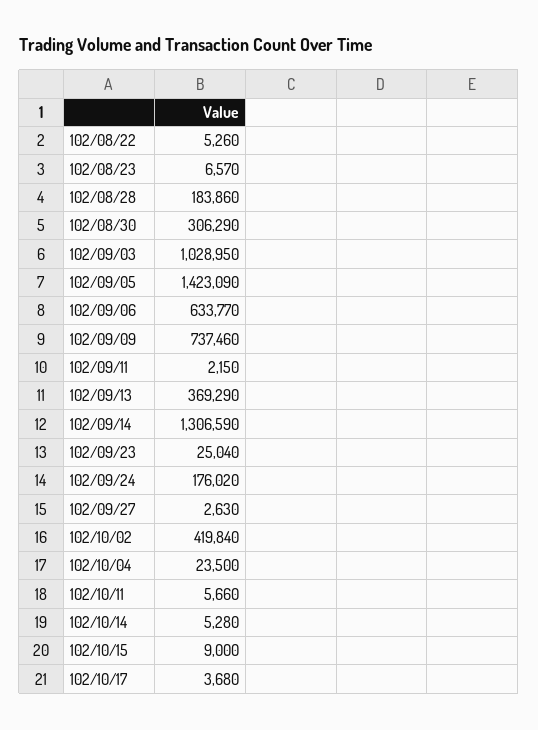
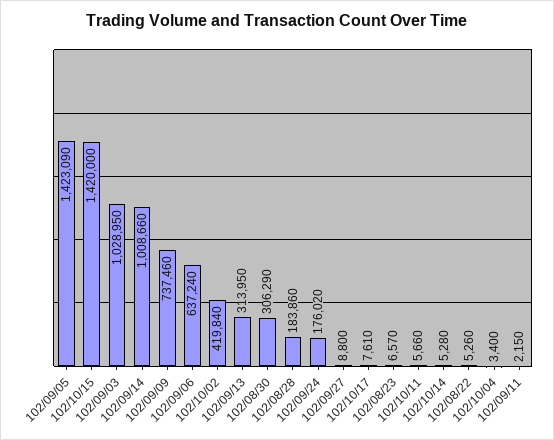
102/09/06: 633770 -> 637240
102/09/13: 369290 -> 313950
102/09/14: 1306590 -> 1008660
102/09/23: 25040 -> none
102/09/27: 2630 -> 8800
102/10/04: 23500 -> 3400
102/10/15: 9000 -> 1420000
102/10/17: 3680 -> 7610

